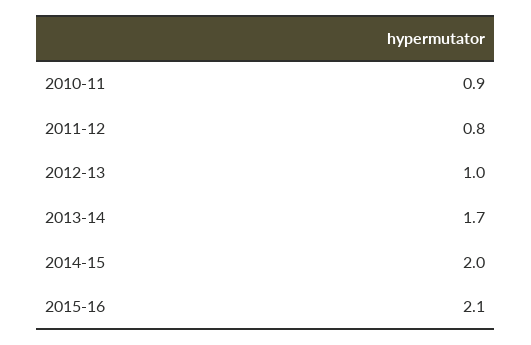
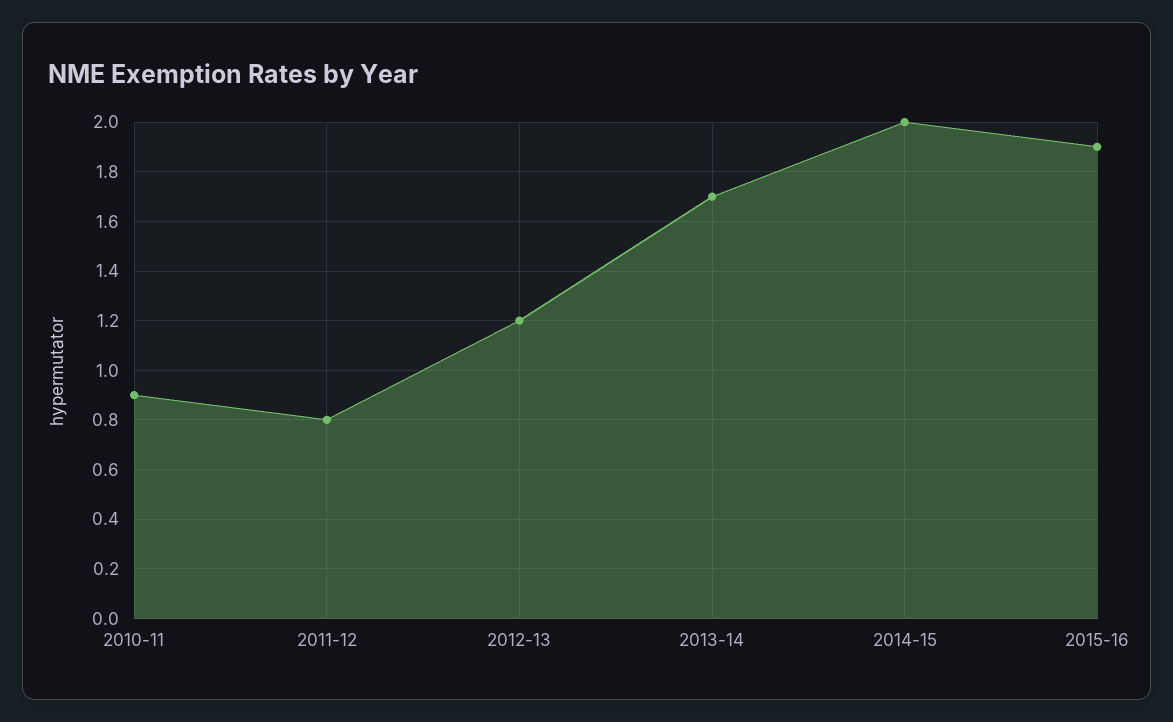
2012-13: 1 -> 1.2
2015-16: 2.1 -> 1.9

